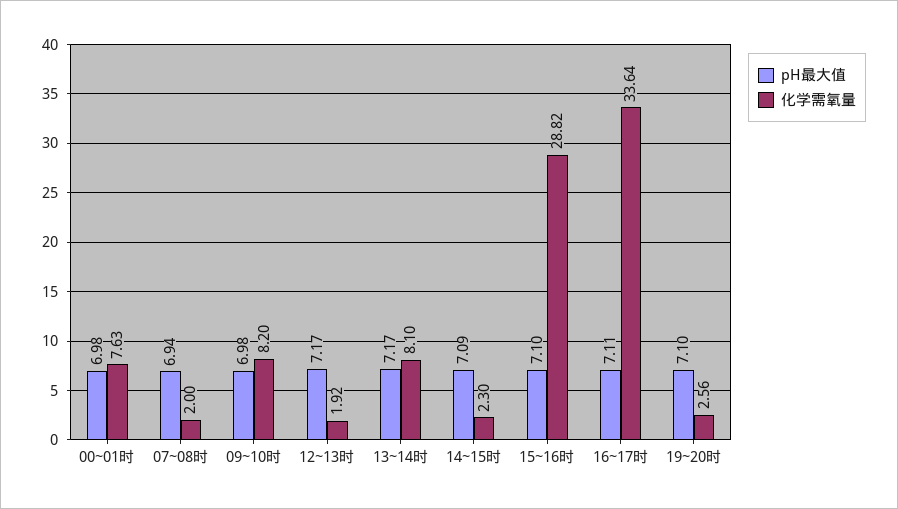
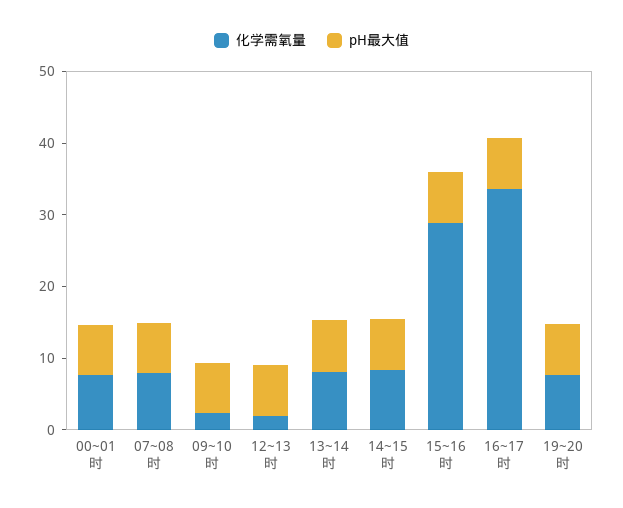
化学需氧量, 07~08时: 2 -> 8
化学需氧量, 09~10时: 8.2 -> 2
化学需氧量, 14~15时: 2.3 -> 8
化学需氧量, 19~20时: 2.56 -> 8

